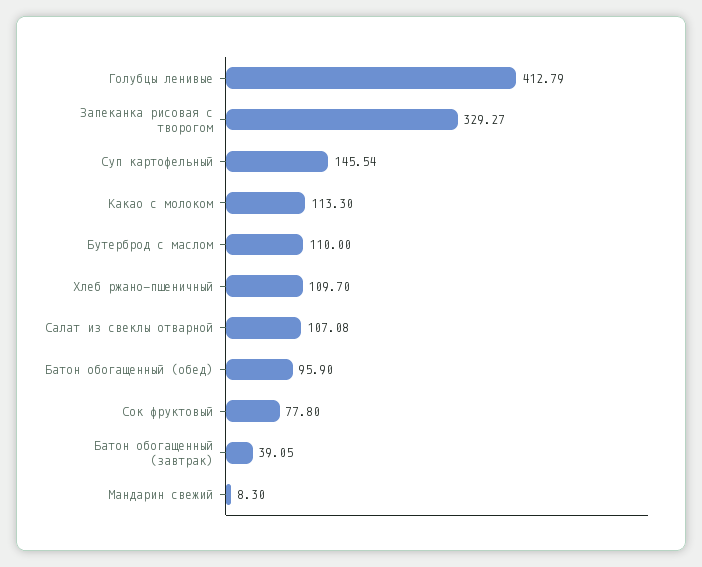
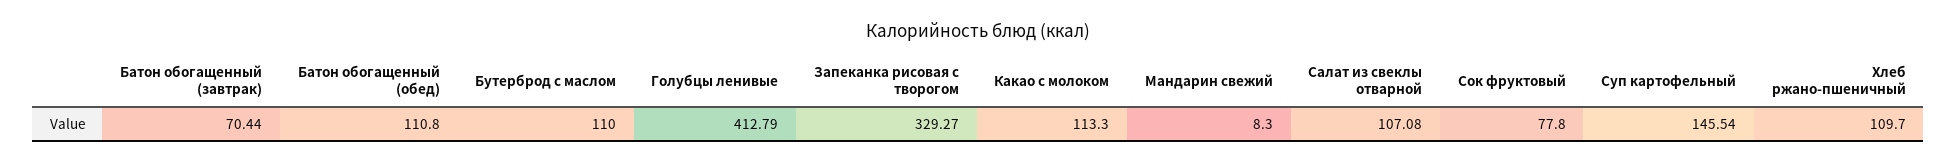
Батон обогащенный (обед): 95.9 -> 110.8
Батон обогащенный (завтрак): 39.05 -> 70.44

